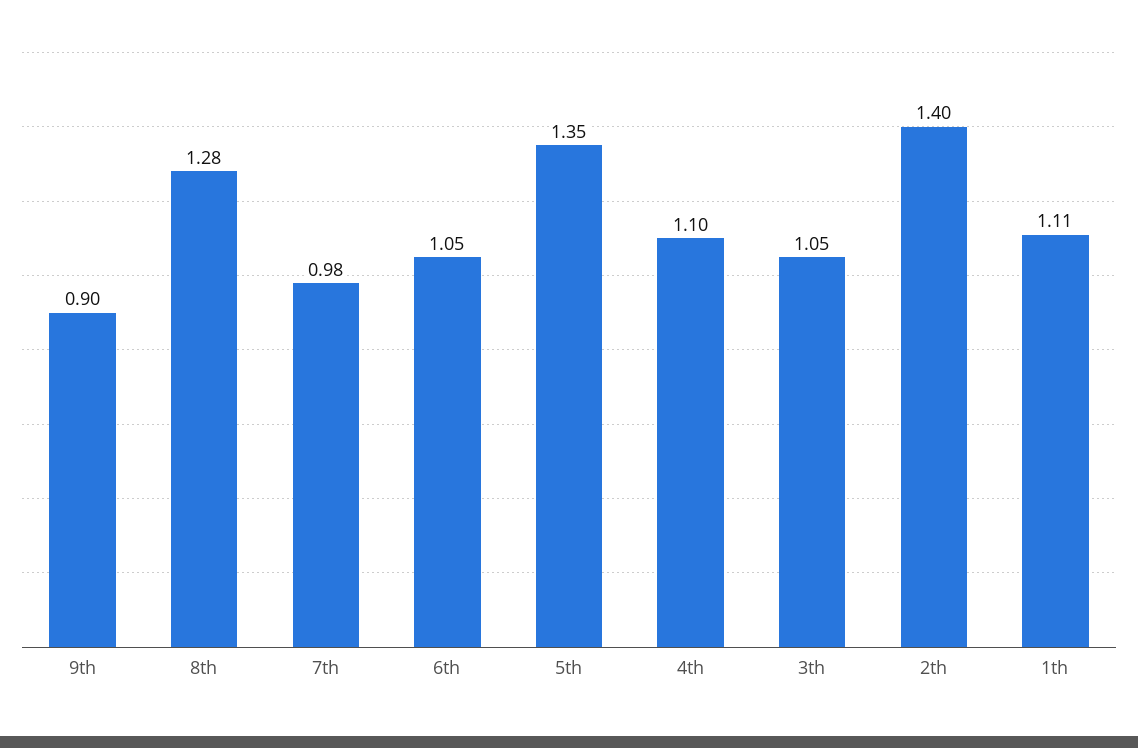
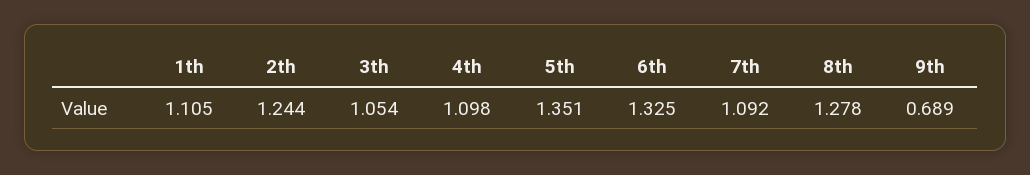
9th: 0.9 -> 0.689
7th: 0.98 -> 1.092
6th: 1.05 -> 1.325
2th: 1.4 -> 1.244

